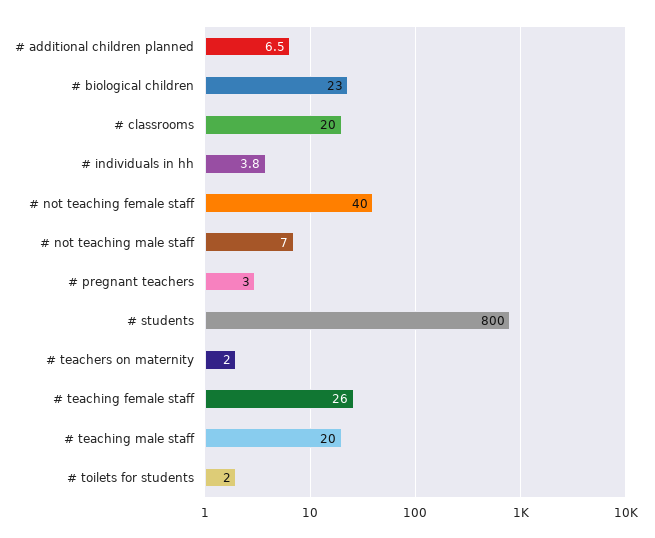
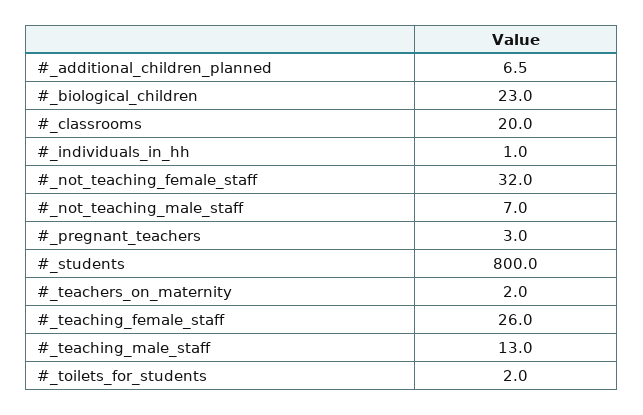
# individuals in hh: 3.8 -> 1
# not teaching female staff: 40 -> 32
# teaching male staff: 20 -> 13

